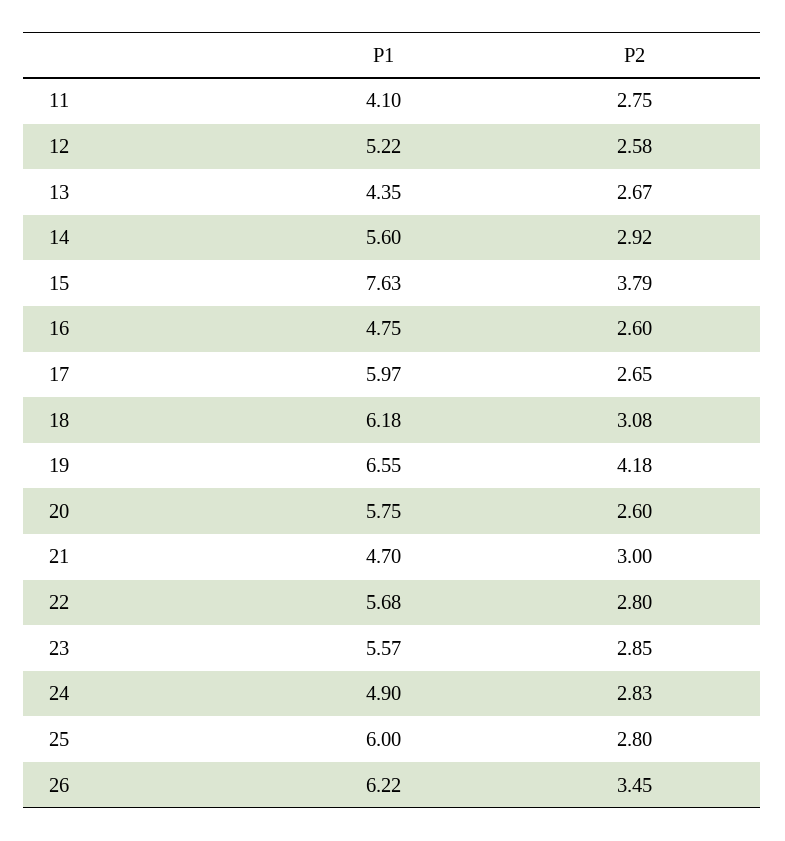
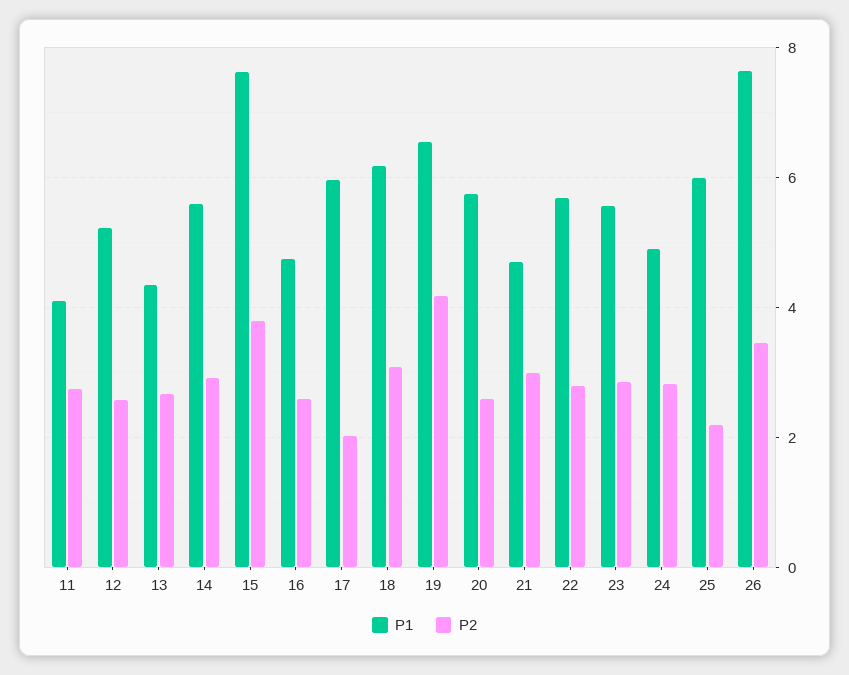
P2, 17: 2.65 -> 2
P2, 25: 2.8 -> 2.2
P1, 26: 6.22 -> 7.6

